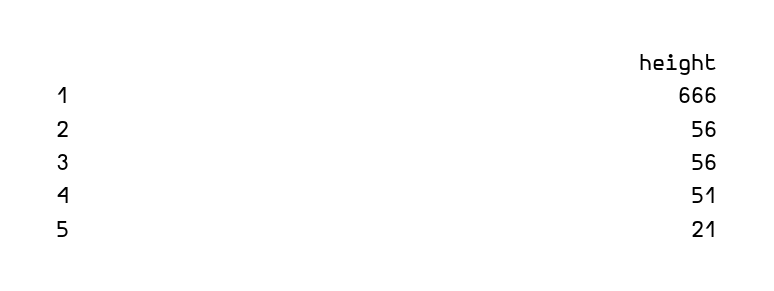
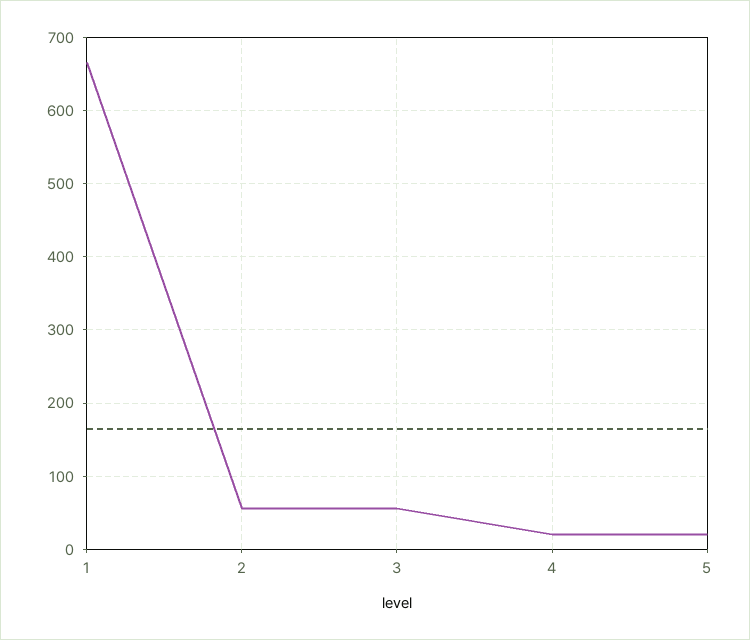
4: 51 -> 20

